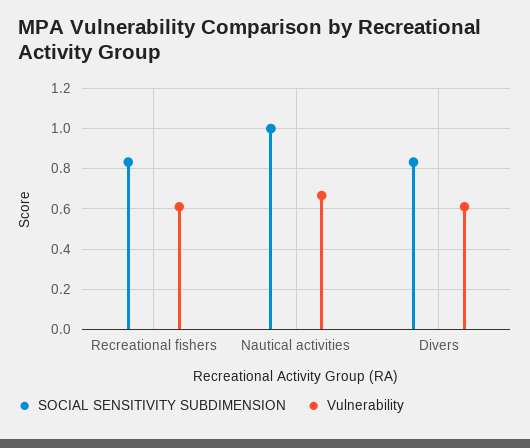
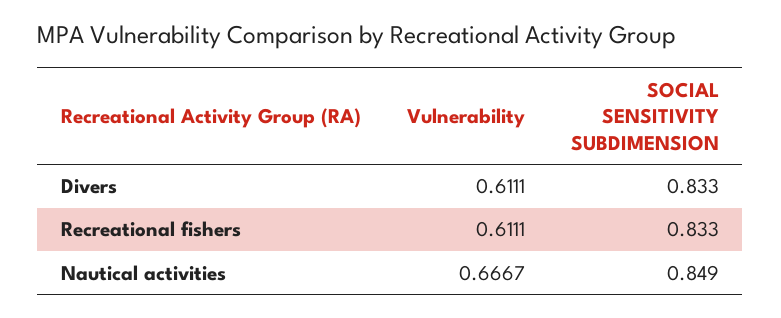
SOCIAL SENSITIVITY SUBDIMENSION, Nautical activities: 1 -> 0.849

